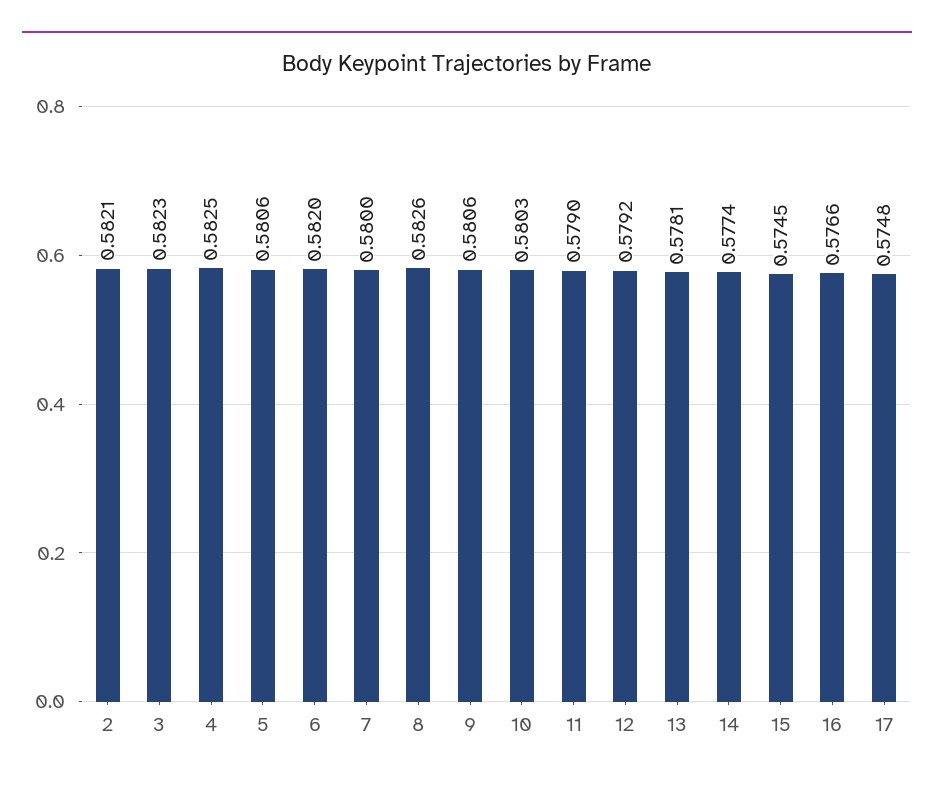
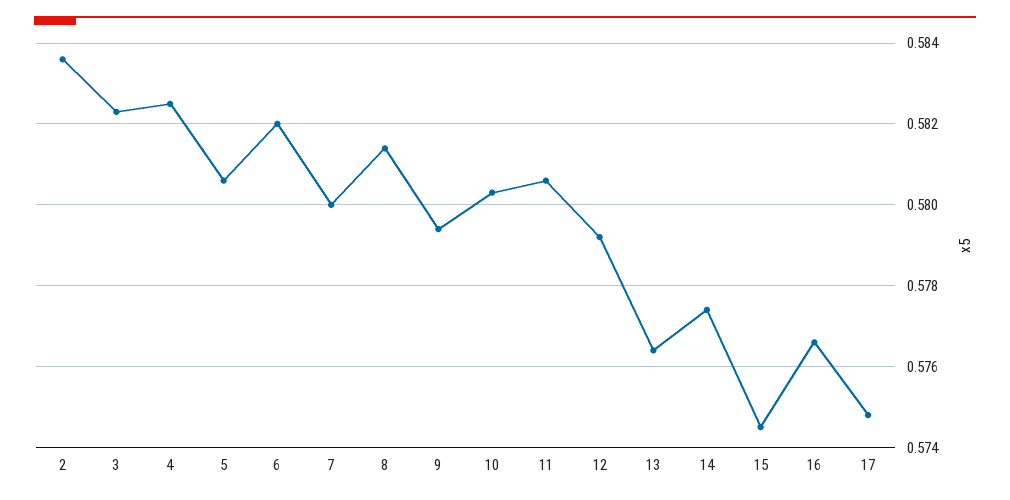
2: 0.5821 -> 0.5835
8: 0.5826 -> 0.5815
9: 0.5806 -> 0.5795
11: 0.579 -> 0.5805
13: 0.5781 -> 0.5765

